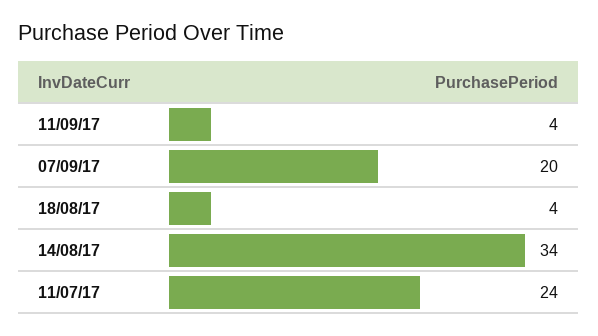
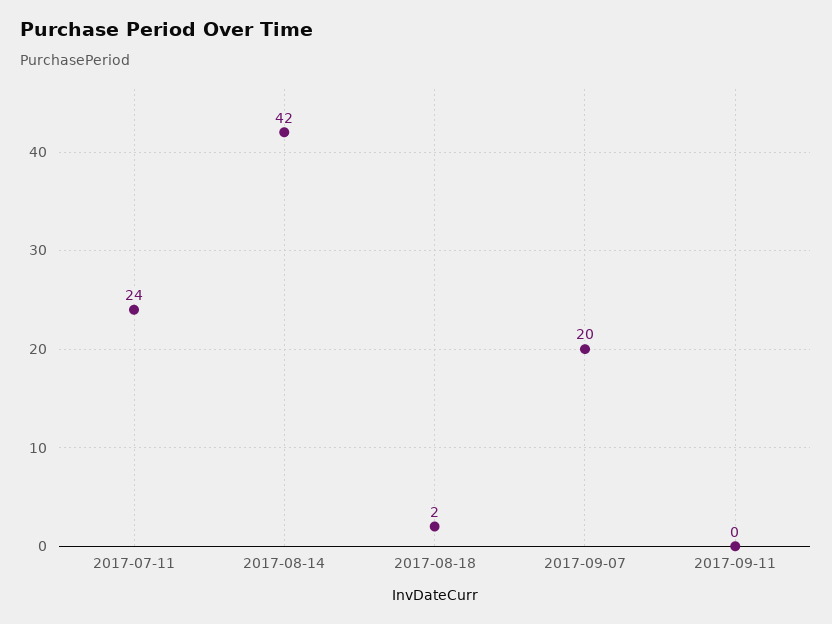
11/09/17: 4 -> 0
18/08/17: 4 -> 2
14/08/17: 34 -> 42

